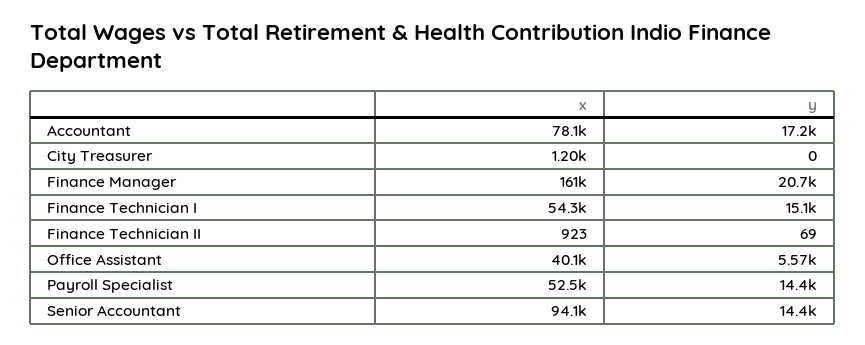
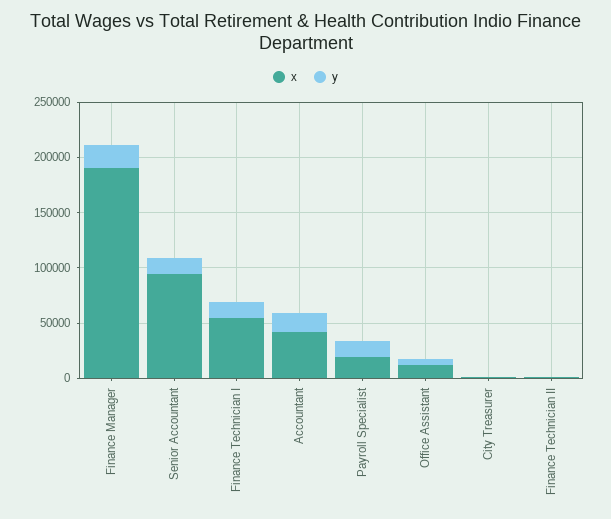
x, Accountant: 78100 -> 40000
x, Finance Manager: 161000 -> 190000
x, Office Assistant: 40100 -> 10000
x, Payroll Specialist: 52500 -> 20000

